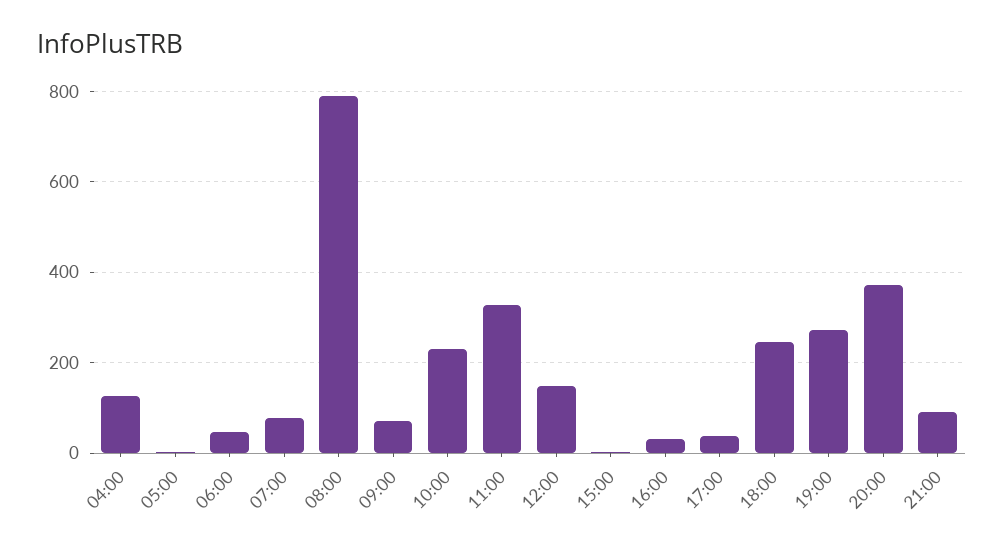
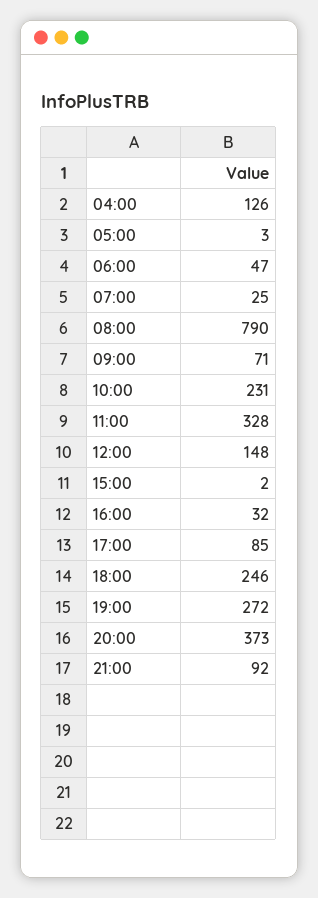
07:00: 80 -> 25
17:00: 40 -> 85

